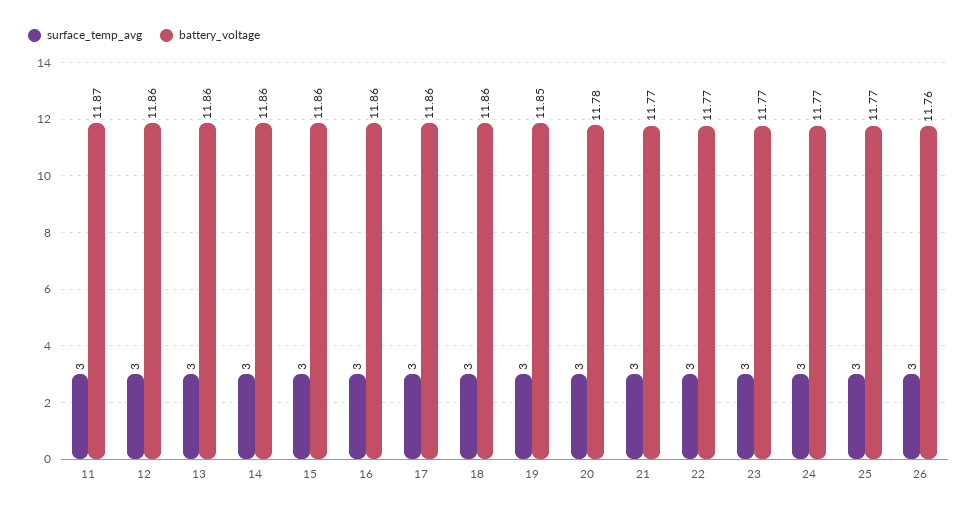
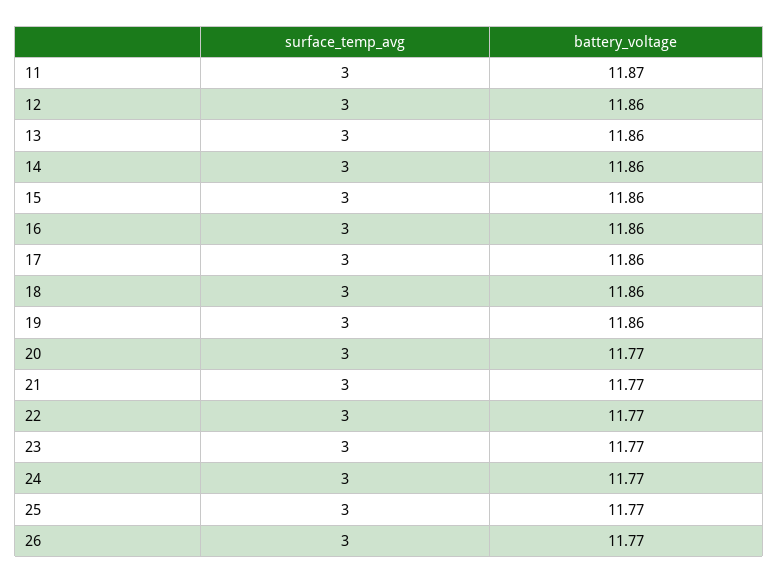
battery_voltage, 19: 11.85 -> 11.86
battery_voltage, 20: 11.78 -> 11.77
battery_voltage, 26: 11.76 -> 11.77

